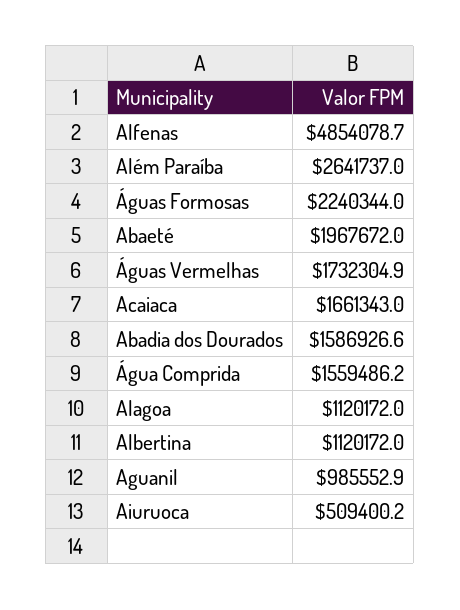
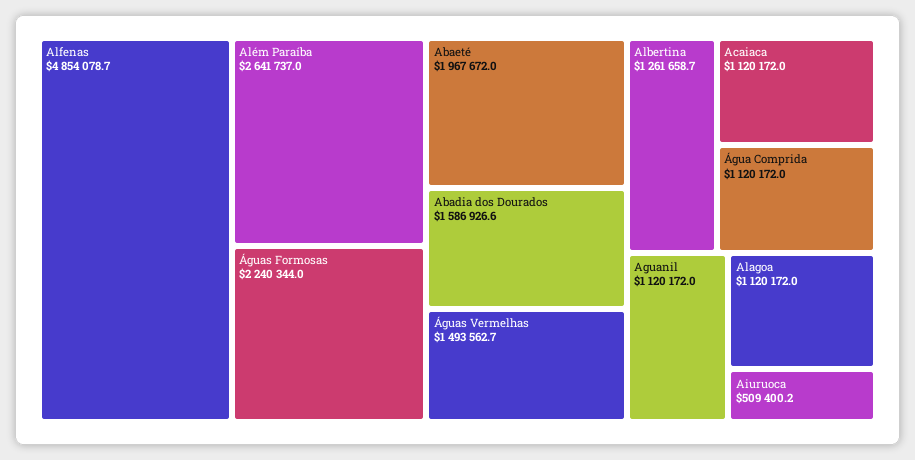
Águas Vermelhas: 1732304.9 -> 1493562.7
Acaiaca: 1661343 -> 1120172
Água Comprida: 1559486.2 -> 1120172
Albertina: 1120172 -> 1261658.7
Aguanil: 985552.9 -> 1120172

